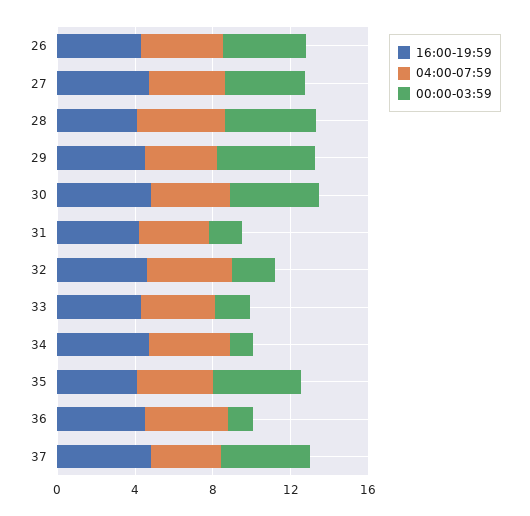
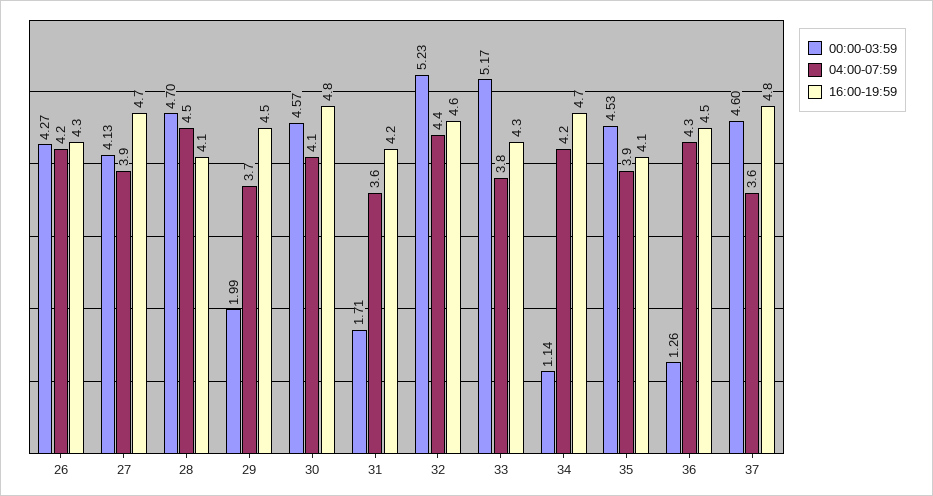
00:00-03:59, 29: 5 -> 1.99
00:00-03:59, 32: 2 -> 5.23
00:00-03:59, 33: 2 -> 5.17

